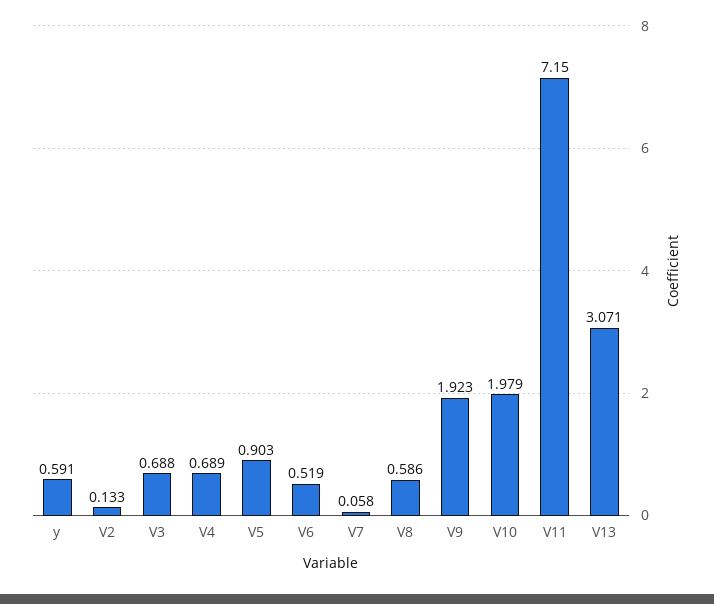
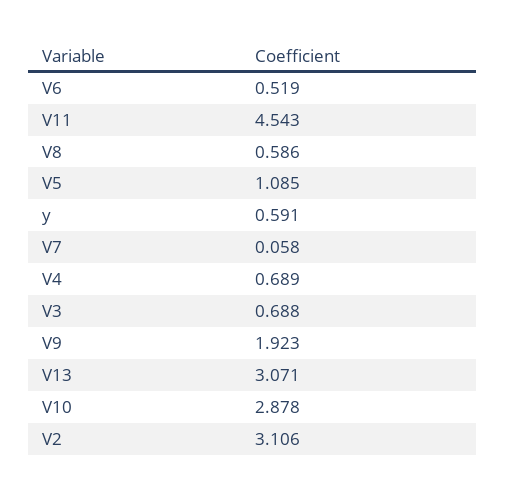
V2: 0.133 -> 3.106
V5: 0.903 -> 1.085
V10: 1.979 -> 2.878
V11: 7.15 -> 4.543

